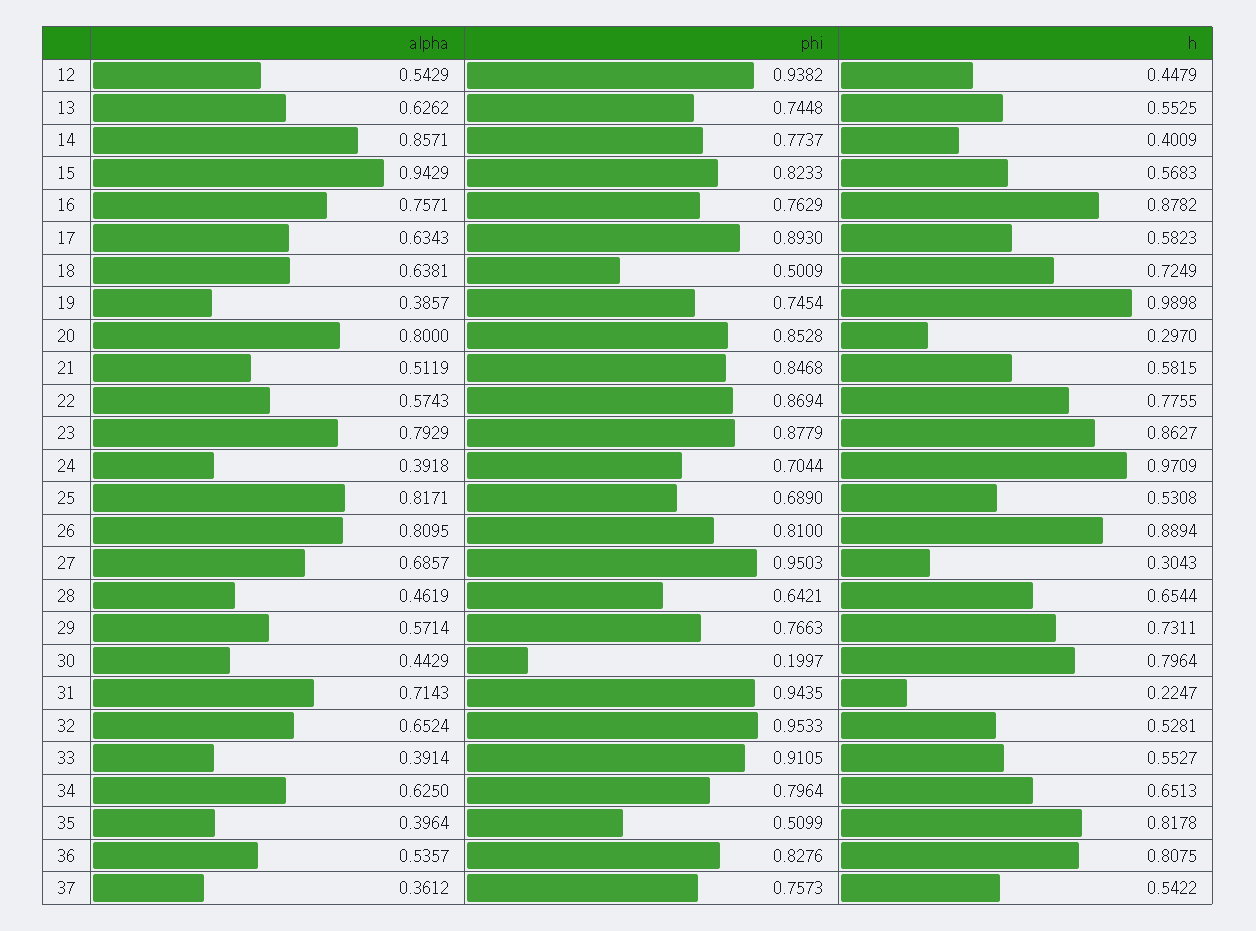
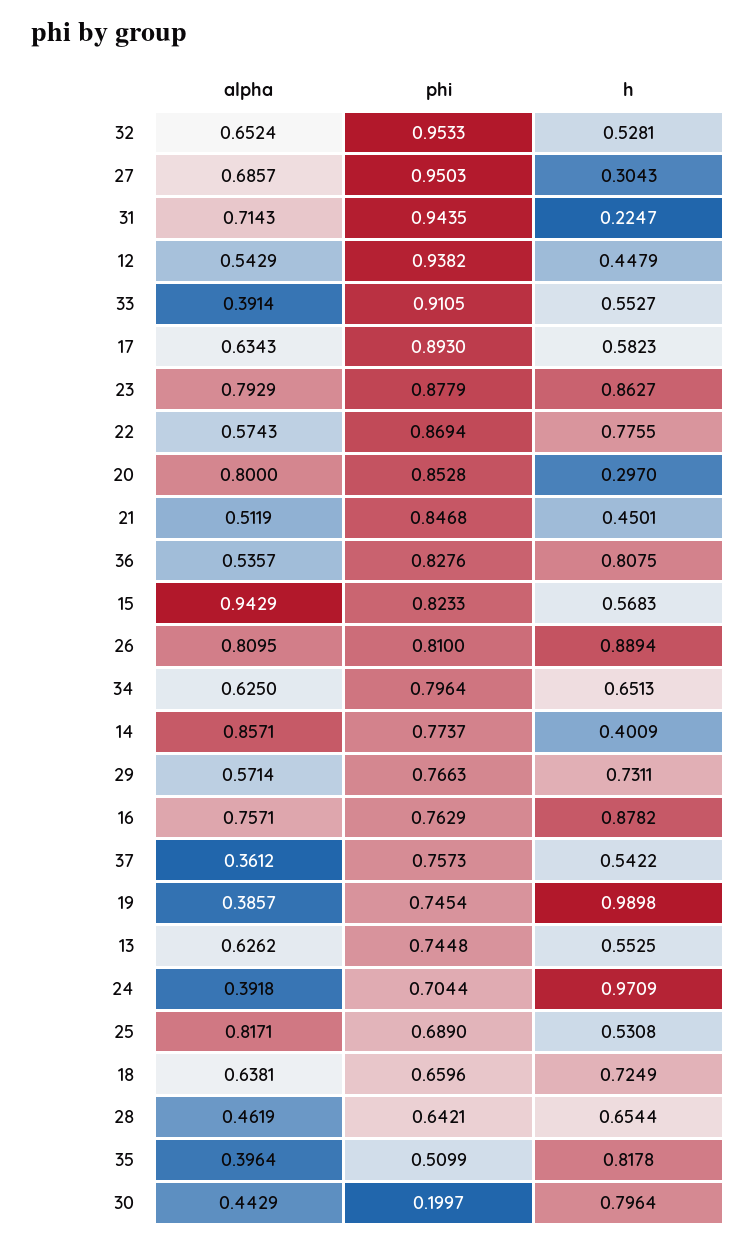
phi, 18: 0.5009 -> 0.6596
h, 21: 0.5815 -> 0.4501

